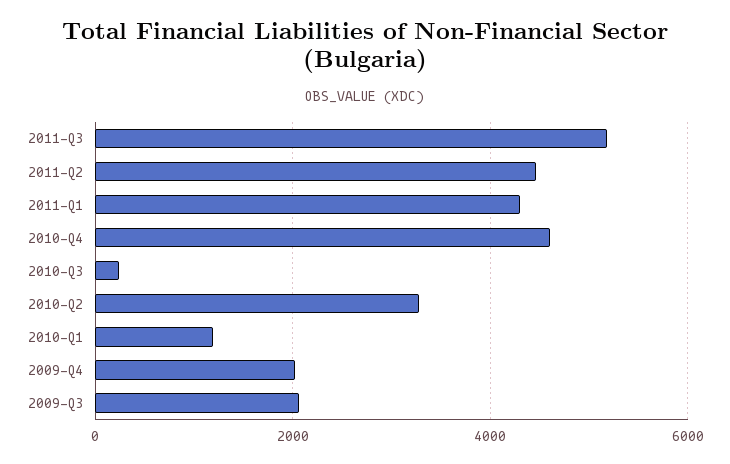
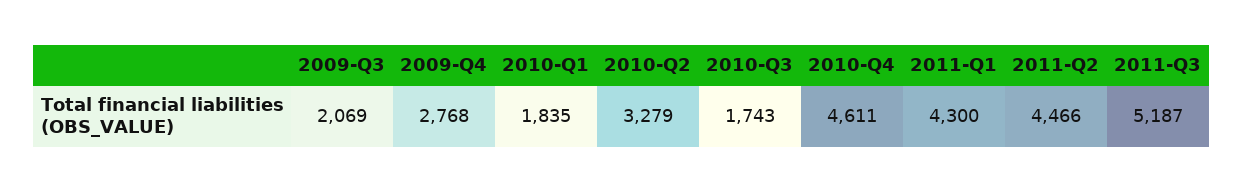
2010-Q3: 200 -> 1743
2010-Q1: 1200 -> 1835
2009-Q4: 2000 -> 2768

